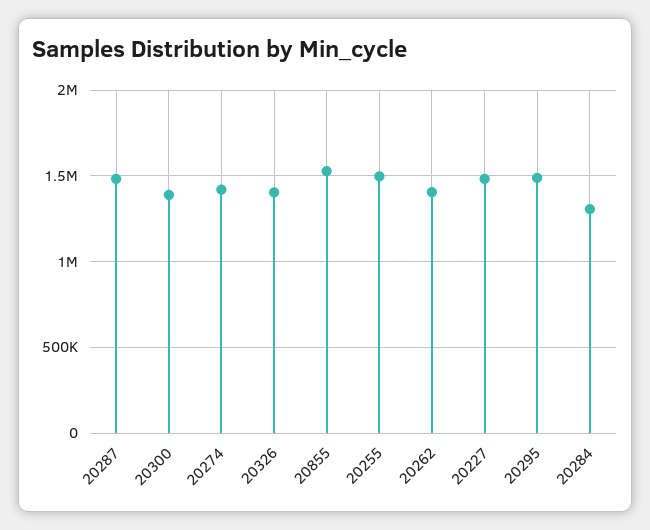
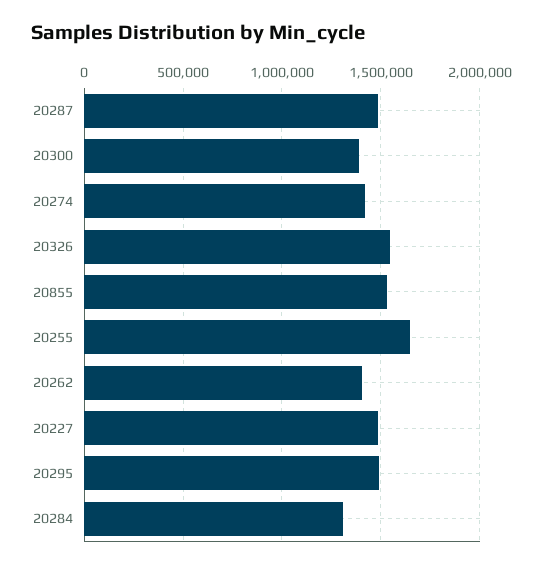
20326: 1400000 -> 1550000
20255: 1500000 -> 1650000

